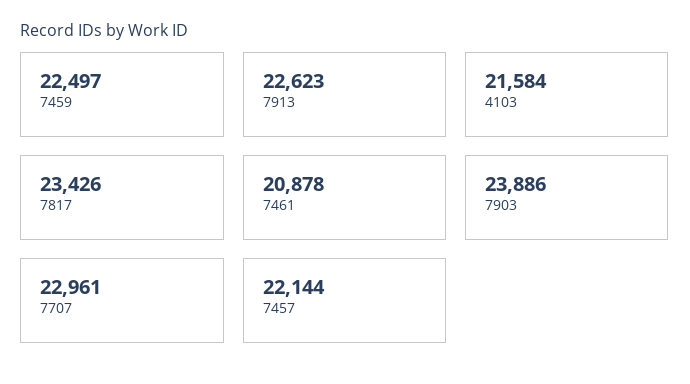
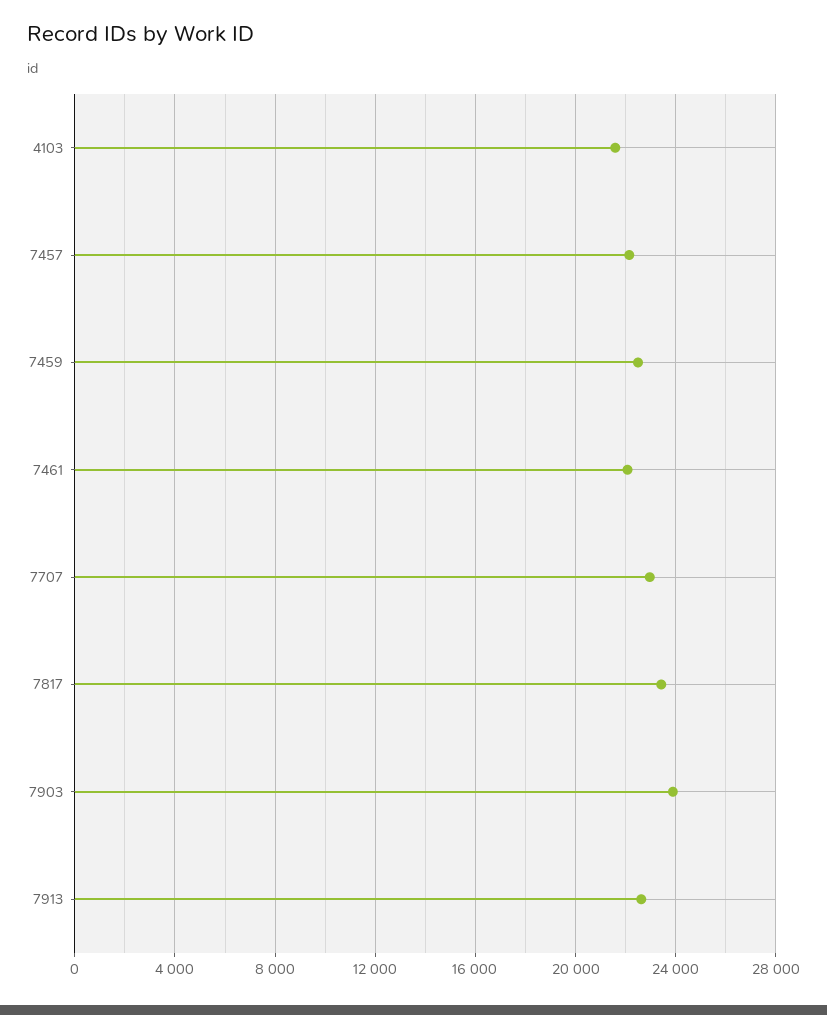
7461: 20878 -> 22000

